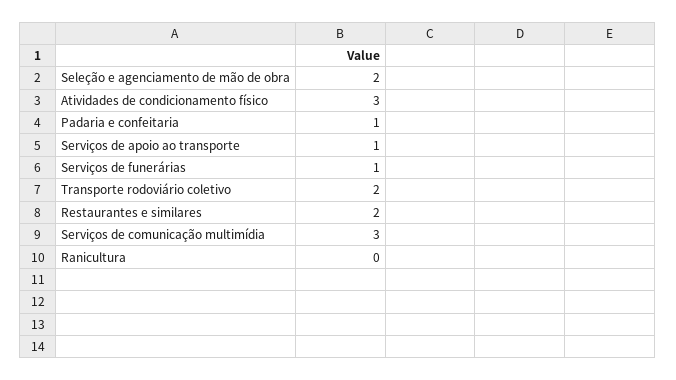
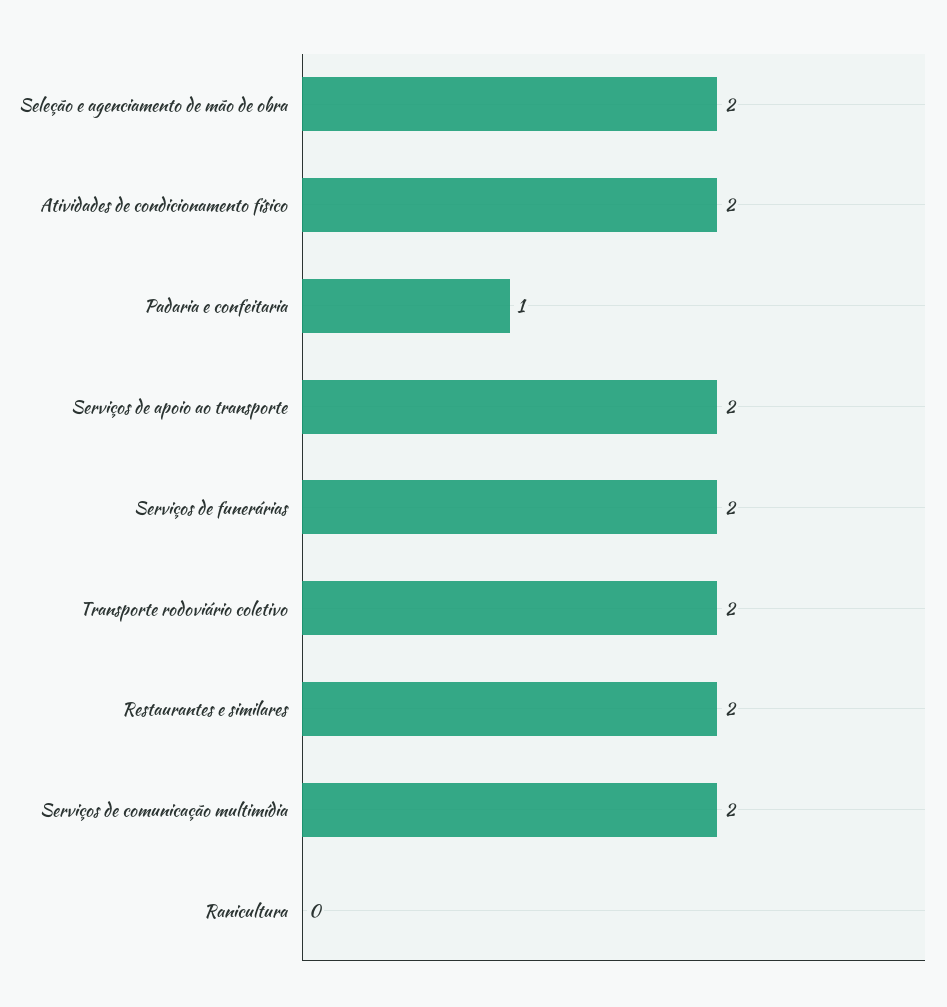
Atividades de condicionamento físico: 3 -> 2
Serviços de apoio ao transporte: 1 -> 2
Serviços de funerárias: 1 -> 2
Serviços de comunicação multimídia: 3 -> 2

